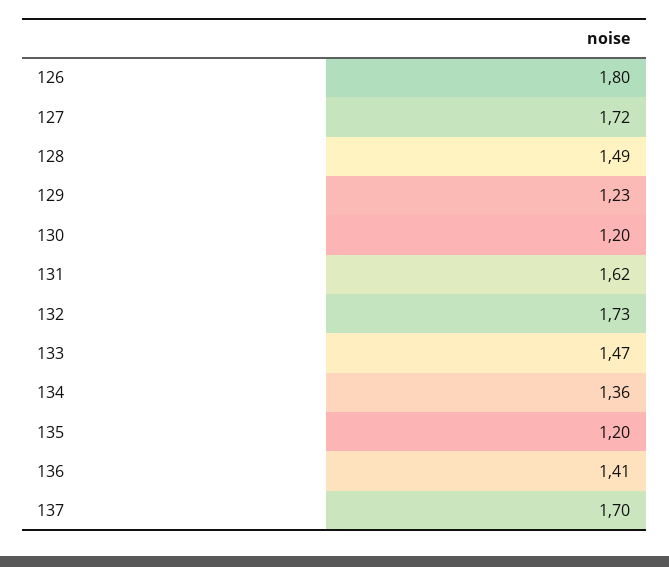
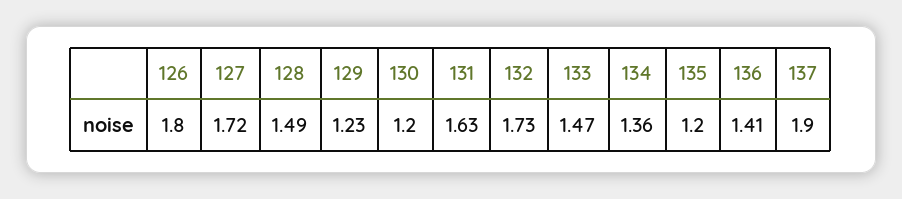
131: 1.62 -> 1.63
137: 1.7 -> 1.9

